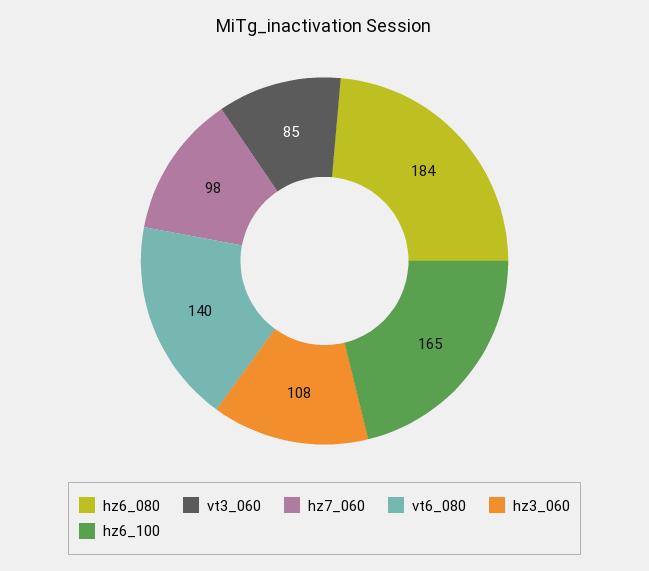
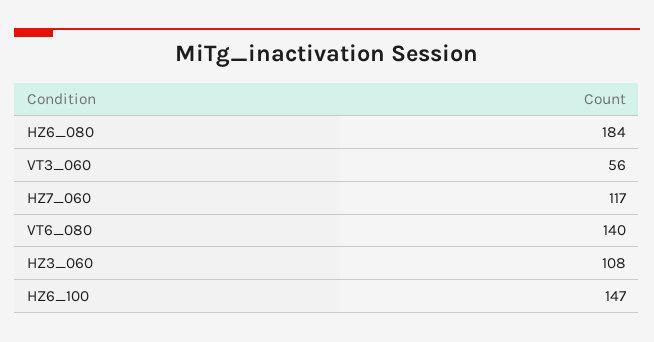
vt3_060: 85 -> 56
hz7_060: 98 -> 117
hz6_100: 165 -> 147

